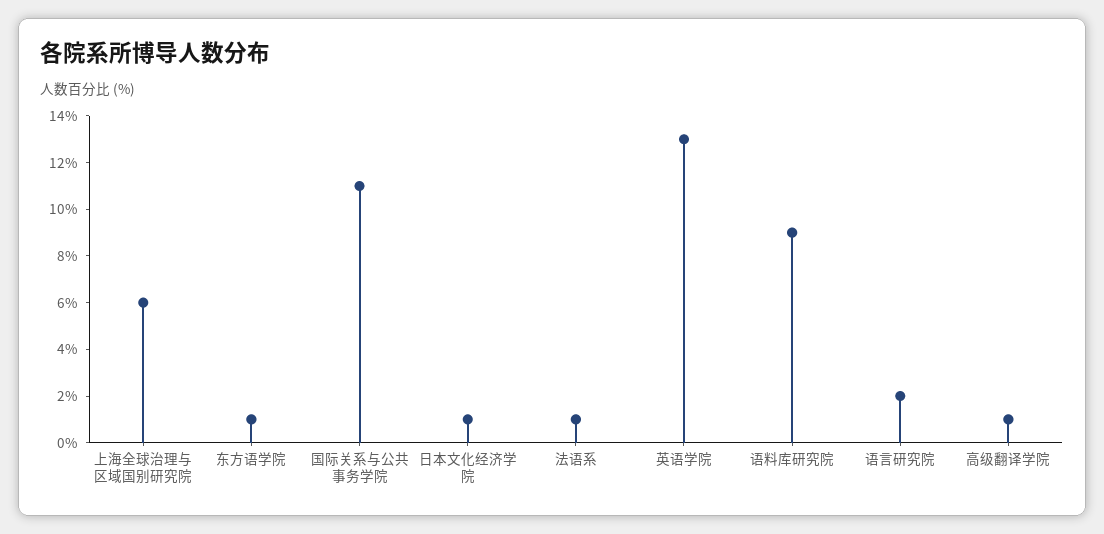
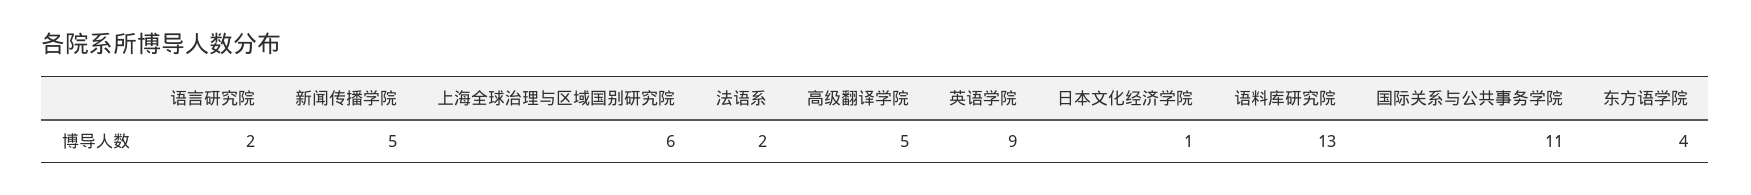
东方语学院: 1 -> 4
法语系: 1 -> 2
英语学院: 13 -> 9
语料库研究院: 9 -> 13
高级翻译学院: 1 -> 5
新闻传播学院: none -> 5

